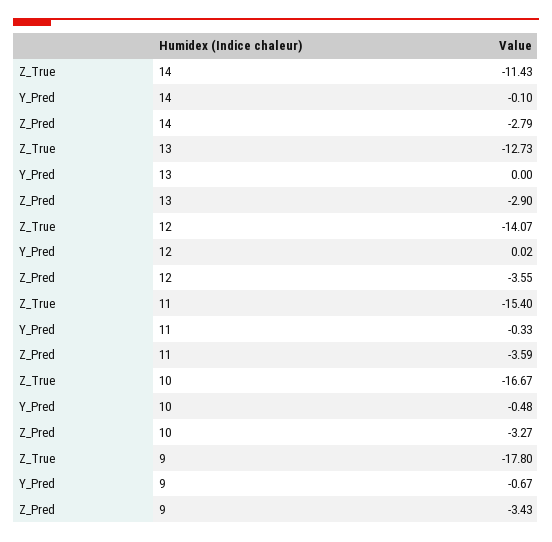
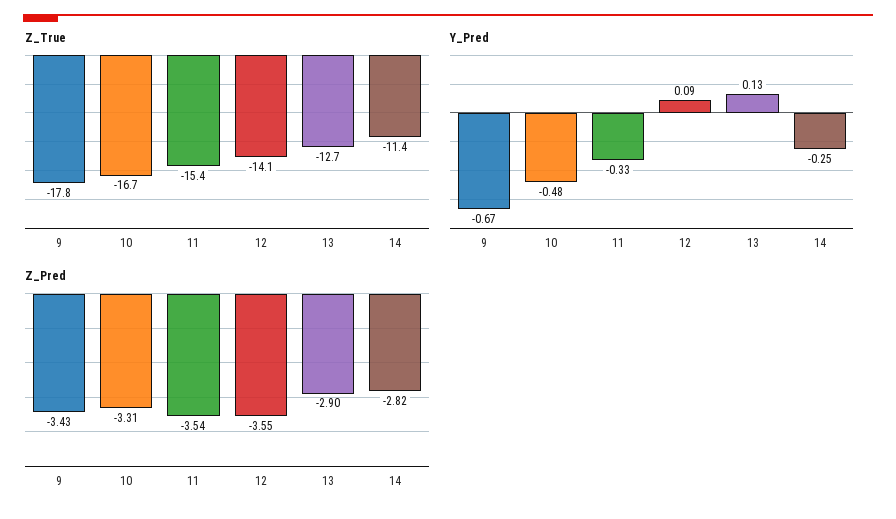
Y_Pred, 14: -0.1 -> -0.25
Z_Pred, 14: -2.79 -> -2.82
Y_Pred, 13: 0 -> 0.13
Y_Pred, 12: 0.02 -> 0.09
Z_Pred, 11: -3.59 -> -3.54
Z_Pred, 10: -3.27 -> -3.31

